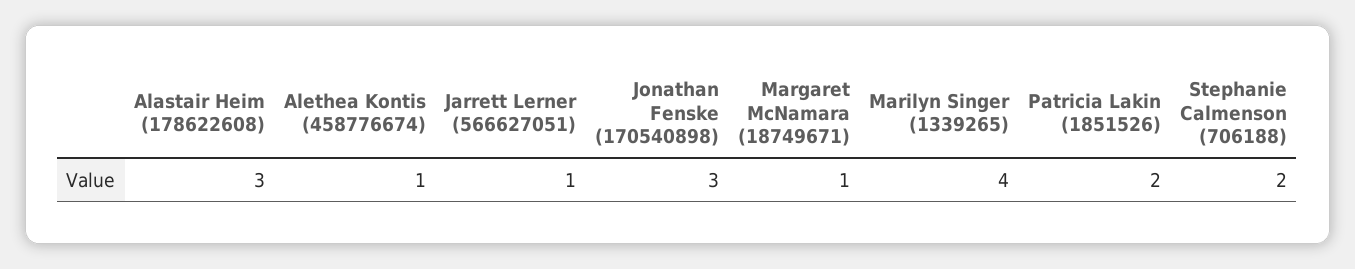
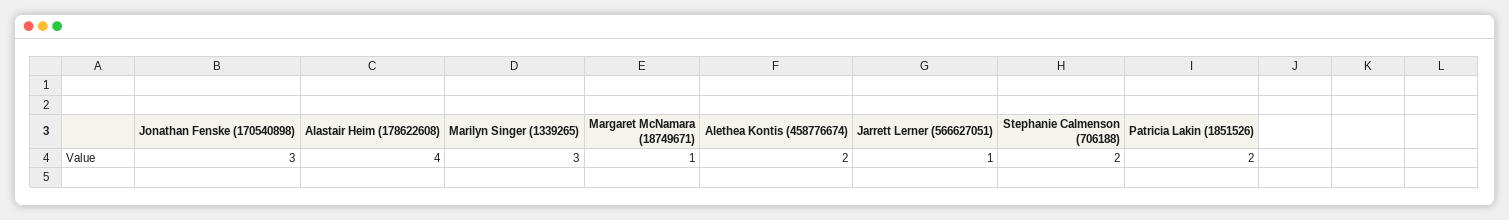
Alastair Heim (178622608): 3 -> 4
Alethea Kontis (458776674): 1 -> 2
Marilyn Singer (1339265): 4 -> 3

